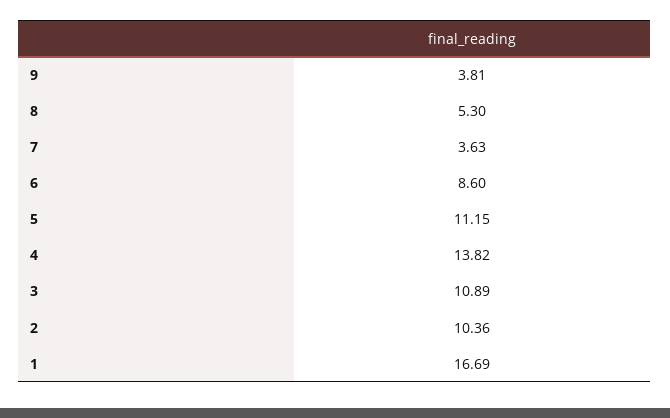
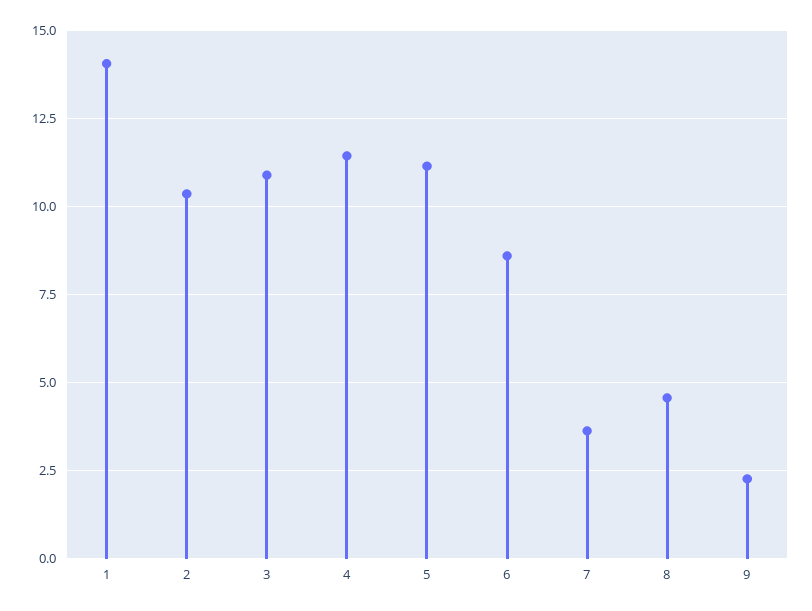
9: 3.81 -> 2.25
8: 5.3 -> 4.5
4: 13.82 -> 11.5
1: 16.69 -> 14

